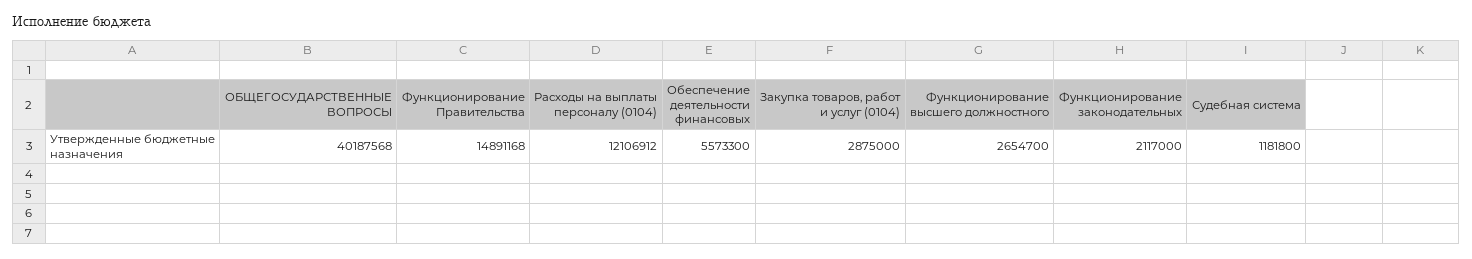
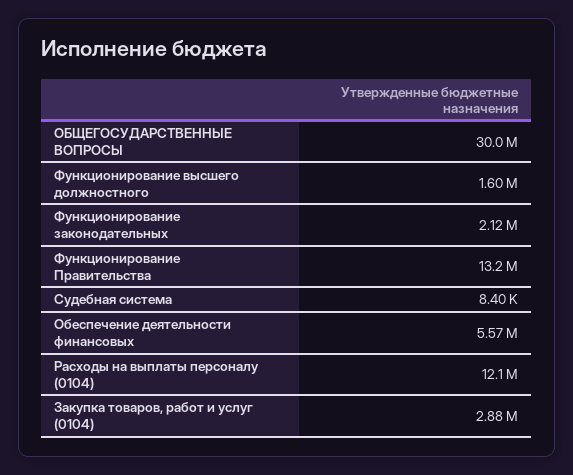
ОБЩЕГОСУДАРСТВЕННЫЕ ВОПРОСЫ: 40187568 -> 30000000
Функционирование Правительства: 14891168 -> 13200000
Функционирование высшего должностного: 2654700 -> 1600000
Судебная система: 1181800 -> 8400

